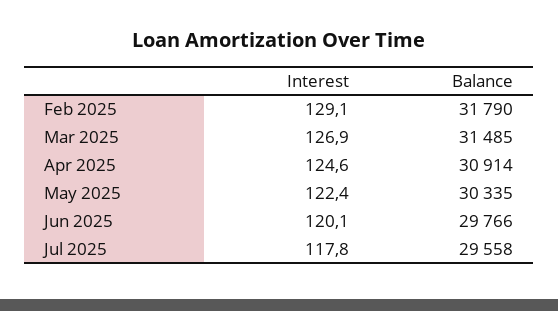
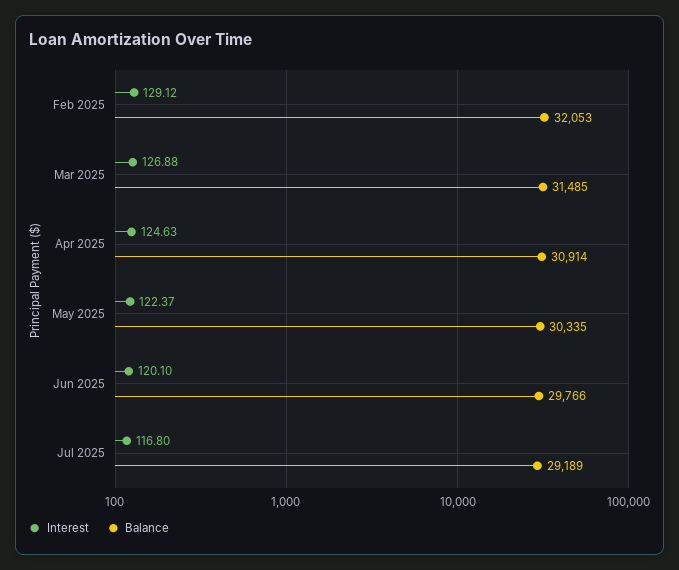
Balance, Feb 2025: 31790 -> 32053
Interest, Jul 2025: 117.8 -> 116.8
Balance, Jul 2025: 29558 -> 29189

